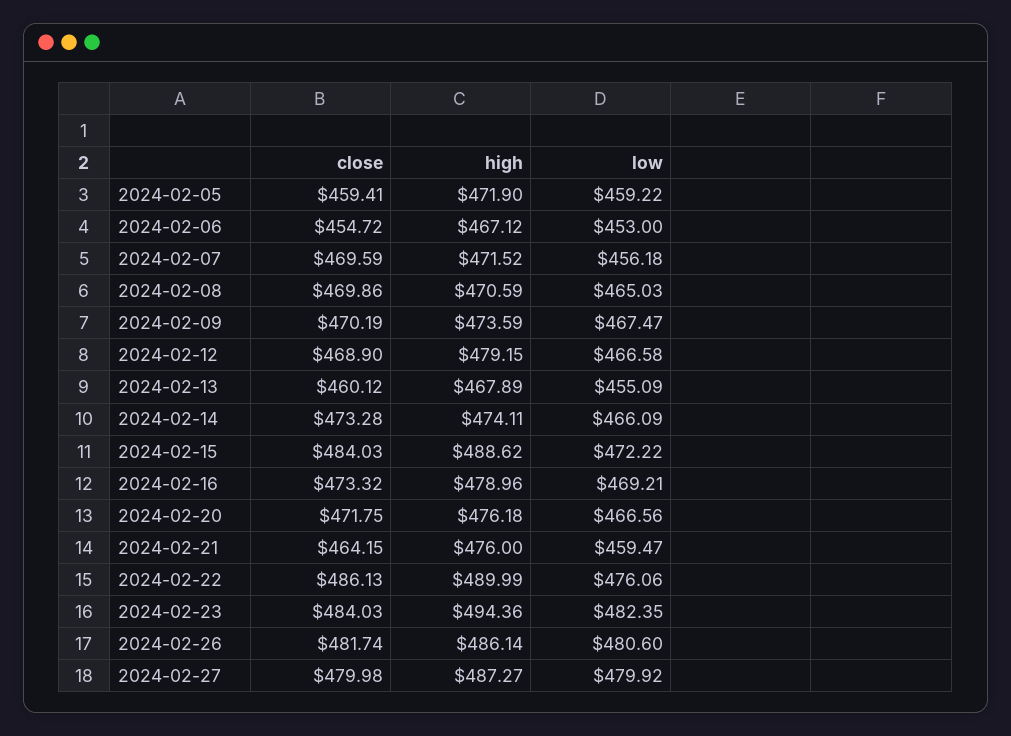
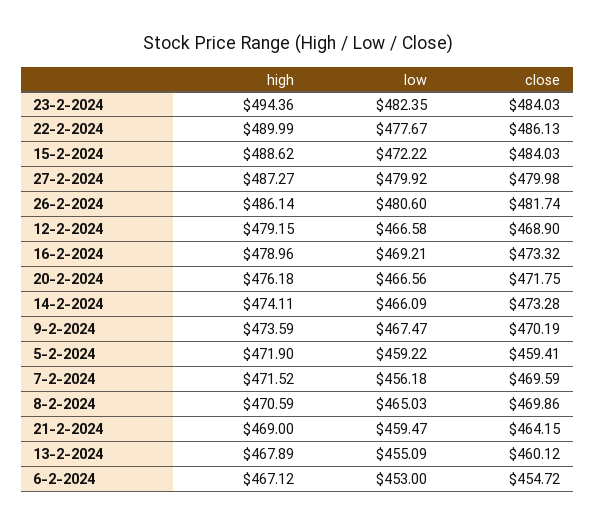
high, 2024-02-21: 476 -> 469
low, 2024-02-22: 476.06 -> 477.67

